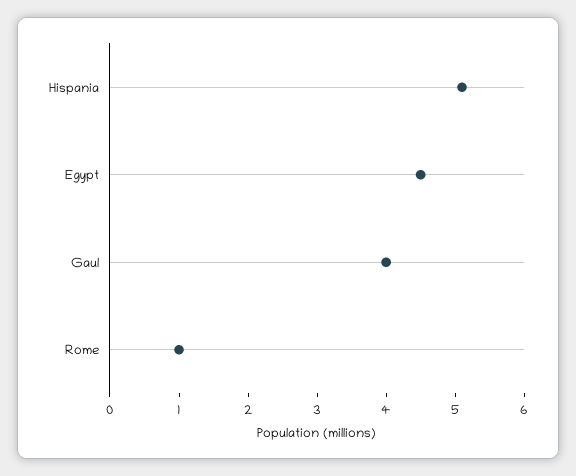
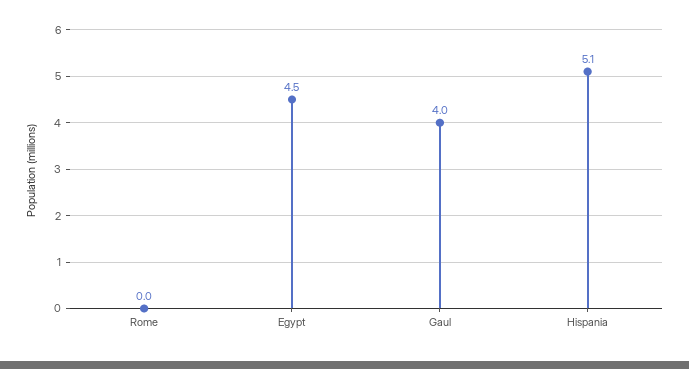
Rome: 1 -> 0

